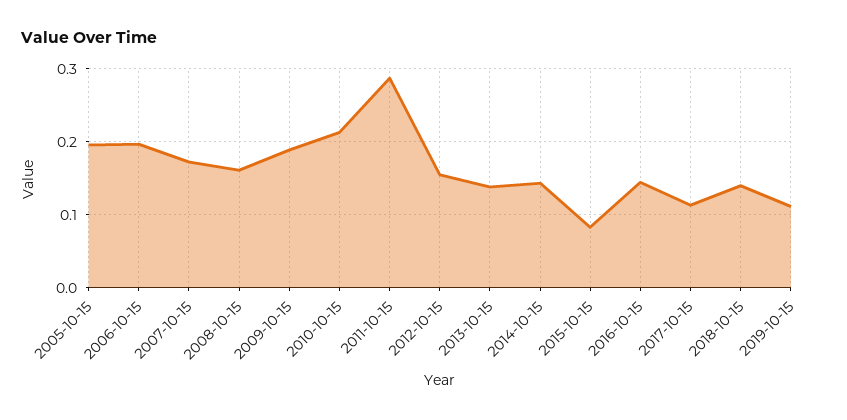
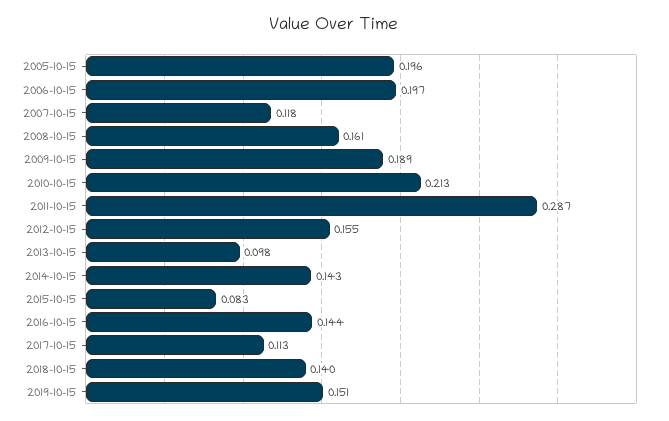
2007-10-15: 0.17 -> 0.118
2013-10-15: 0.14 -> 0.098
2019-10-15: 0.11 -> 0.151

